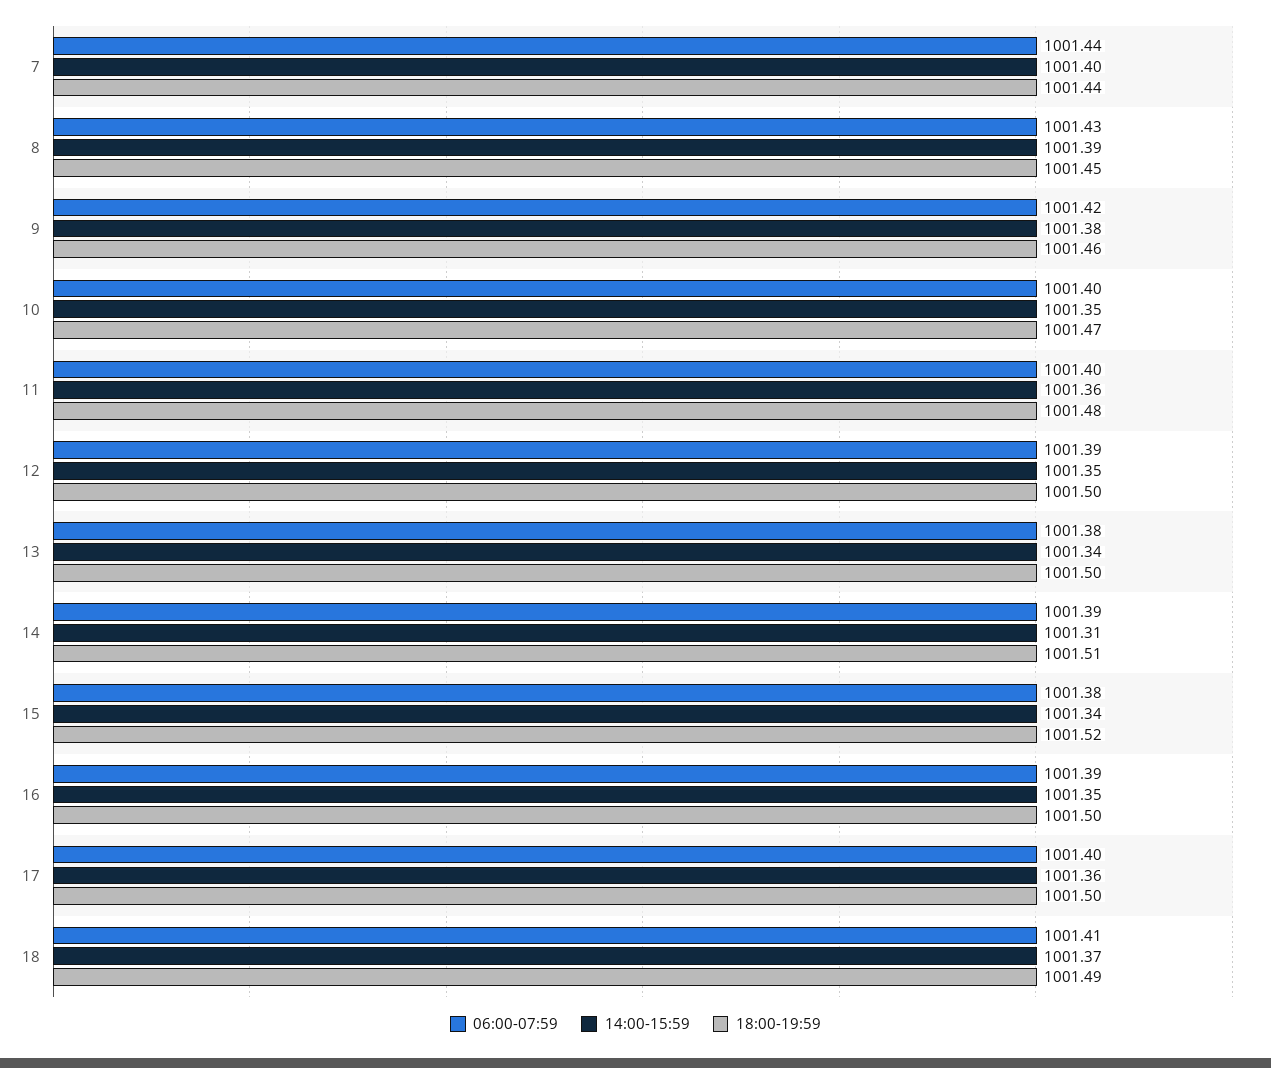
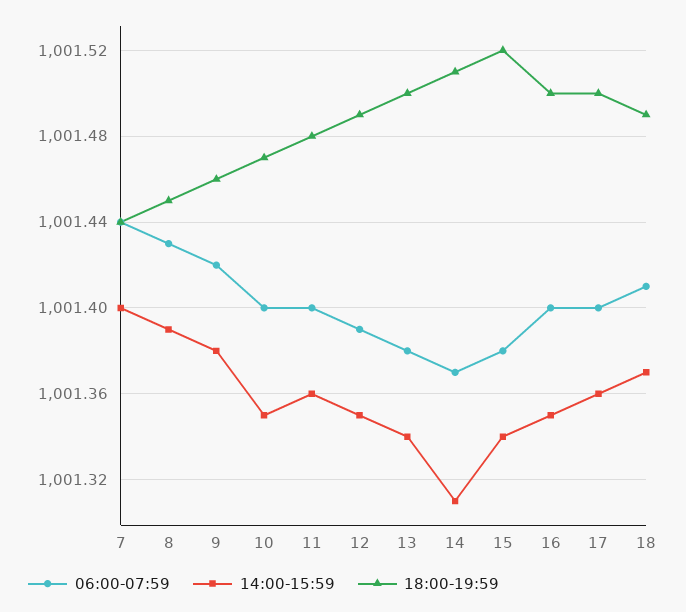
18:00-19:59, 12: 1001.5 -> 1001.49
06:00-07:59, 14: 1001.39 -> 1001.37
06:00-07:59, 16: 1001.39 -> 1001.4

